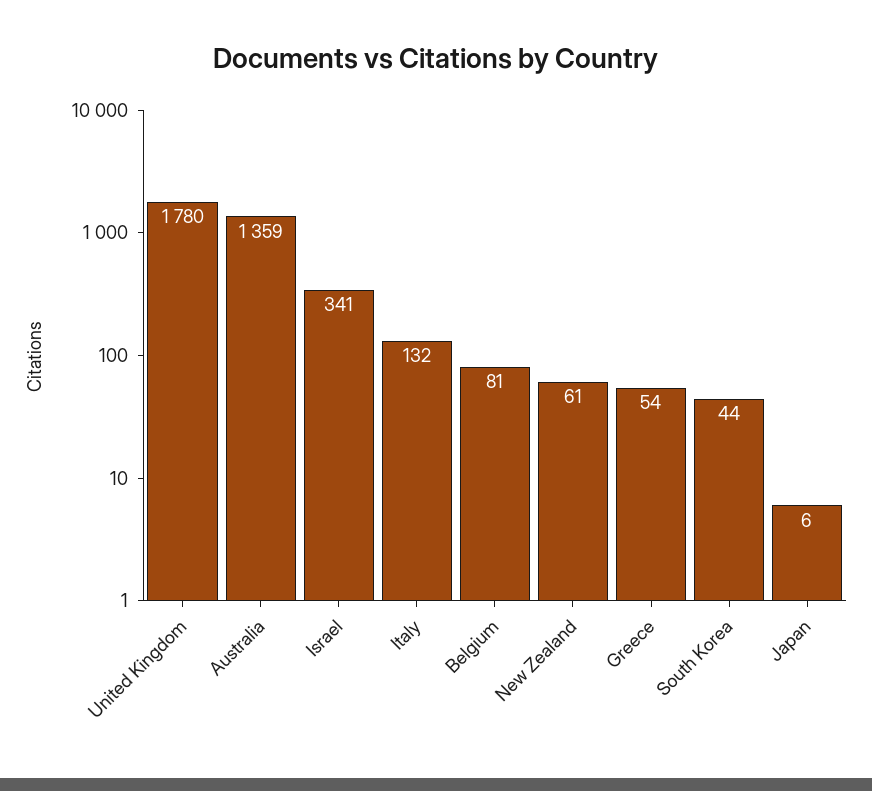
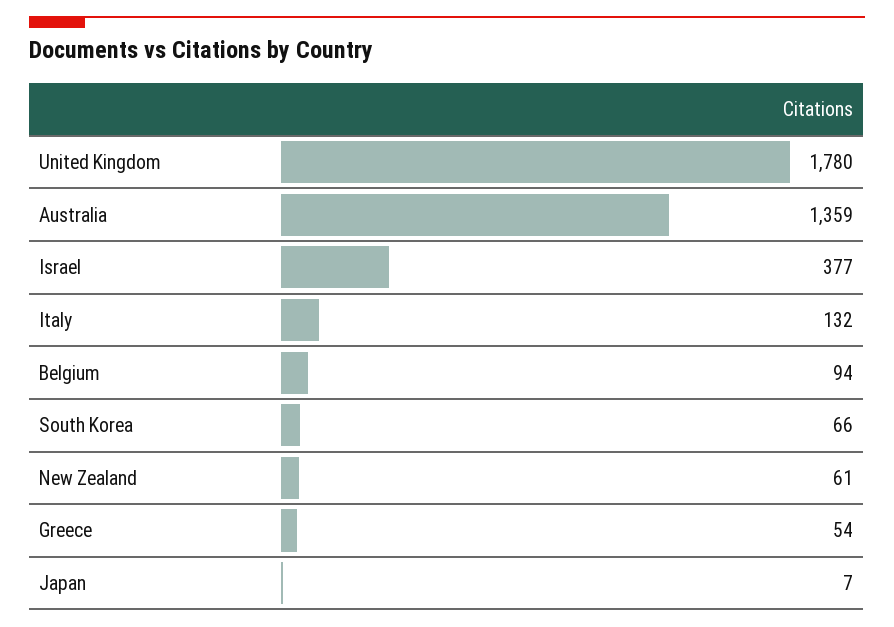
Israel: 341 -> 377
Belgium: 81 -> 94
South Korea: 44 -> 66
Japan: 6 -> 7

